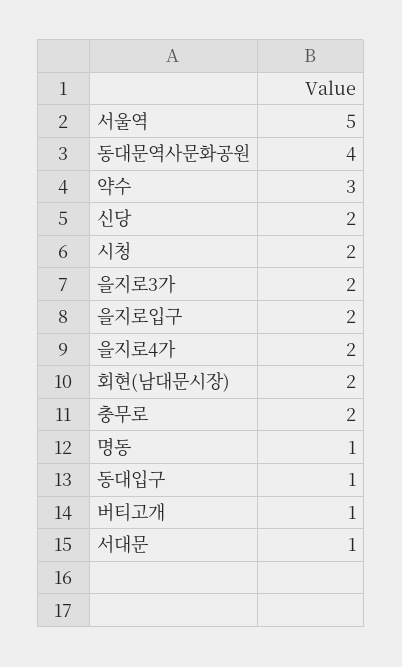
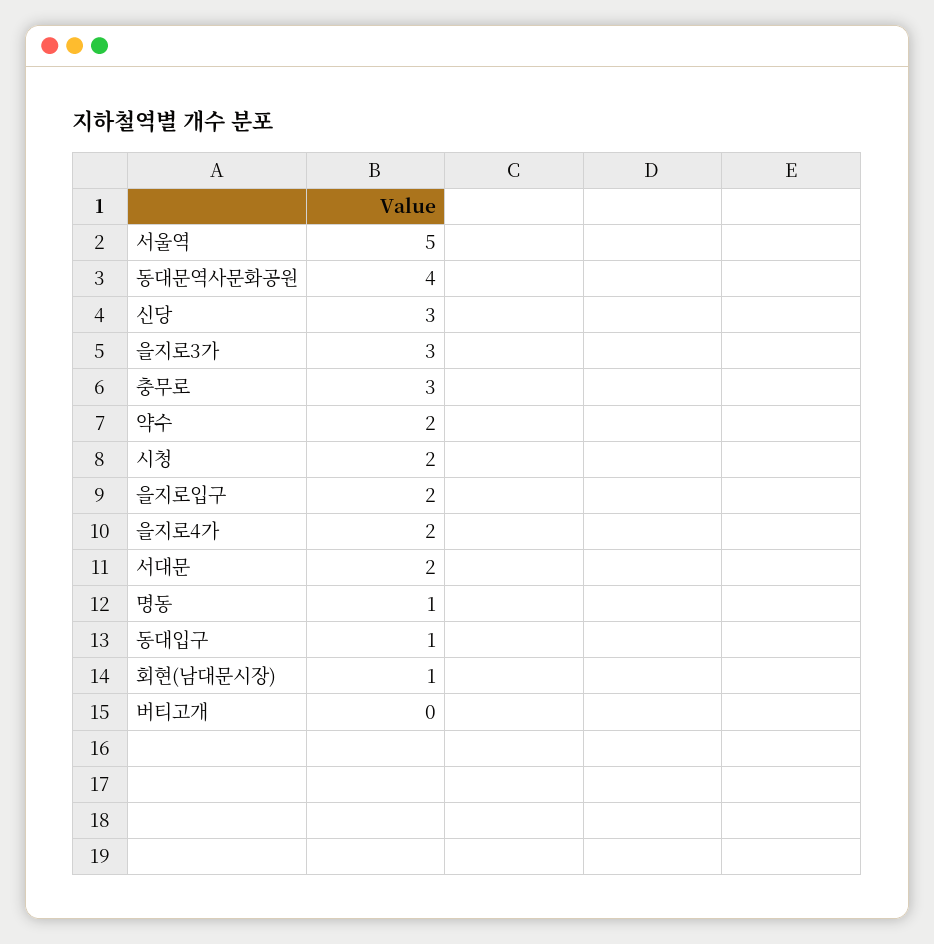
약수: 3 -> 2
신당: 2 -> 3
을지로3가: 2 -> 3
회현(남대문시장): 2 -> 1
충무로: 2 -> 3
버티고개: 1 -> 0
서대문: 1 -> 2

